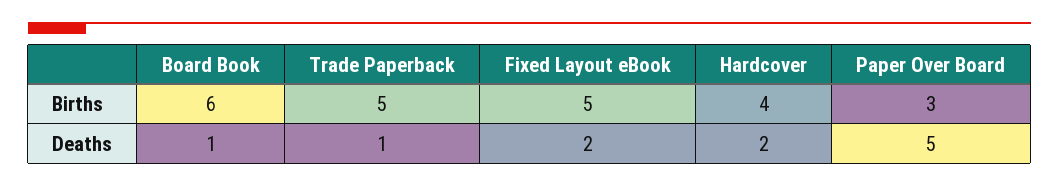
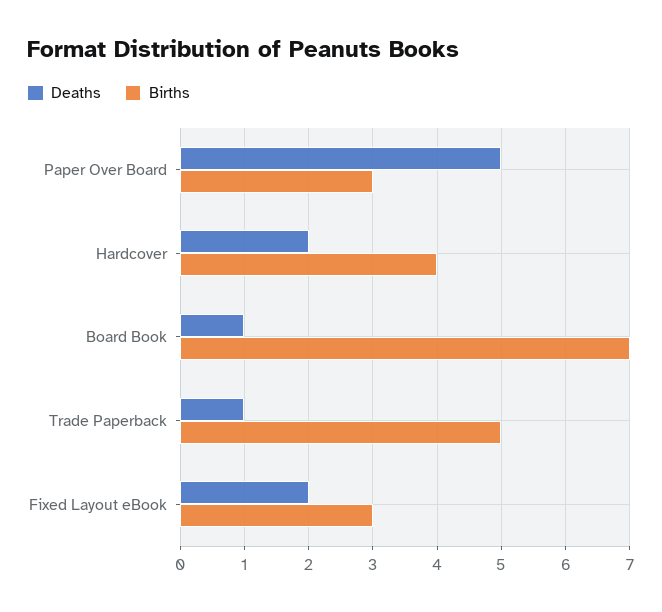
Births, Board Book: 6 -> 7
Births, Fixed Layout eBook: 5 -> 3

